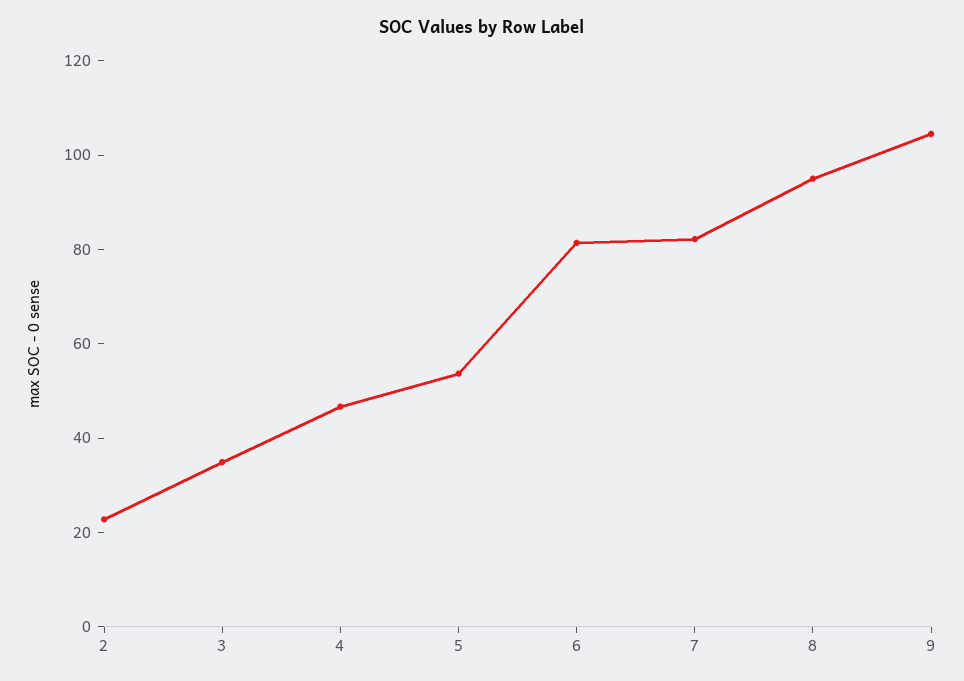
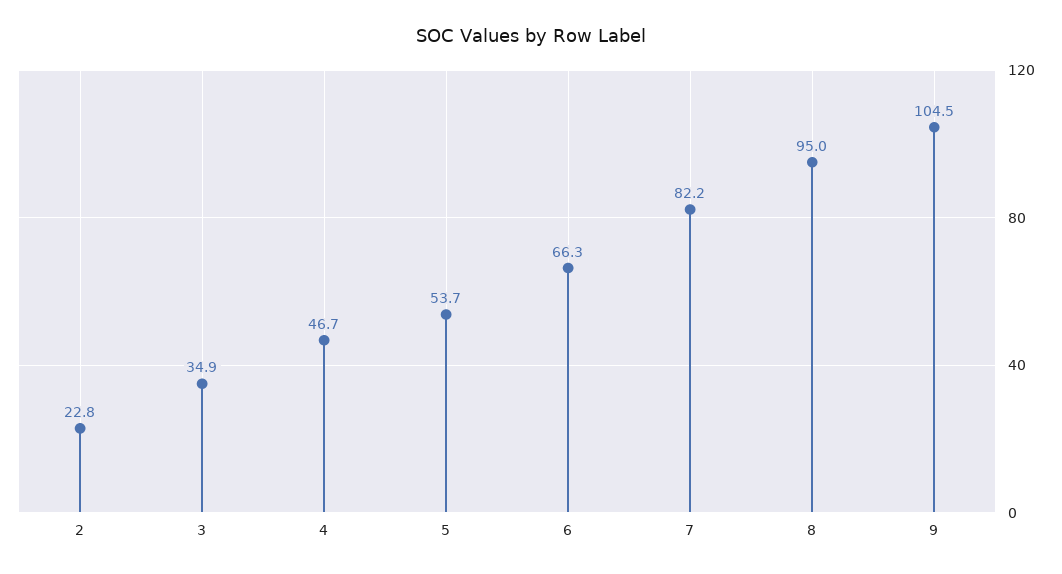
6: 80 -> 66.3

